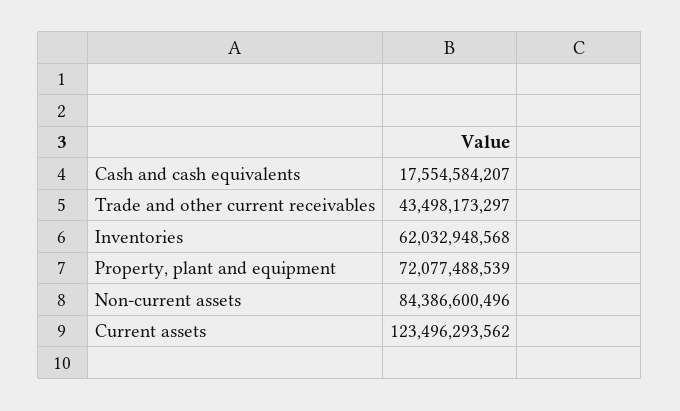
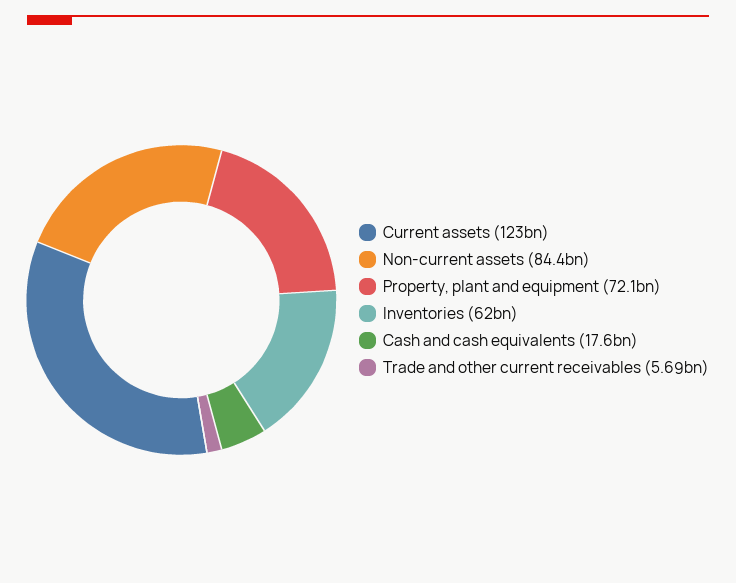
Trade and other current receivables: 43498173297 -> 5690000000

